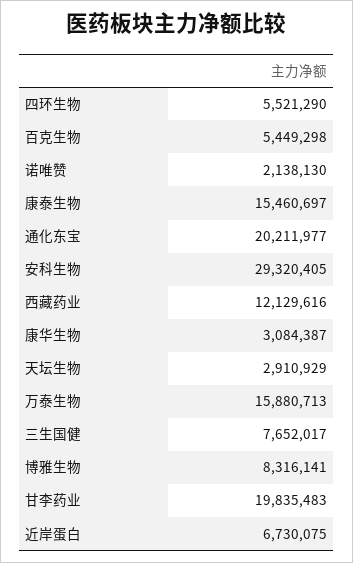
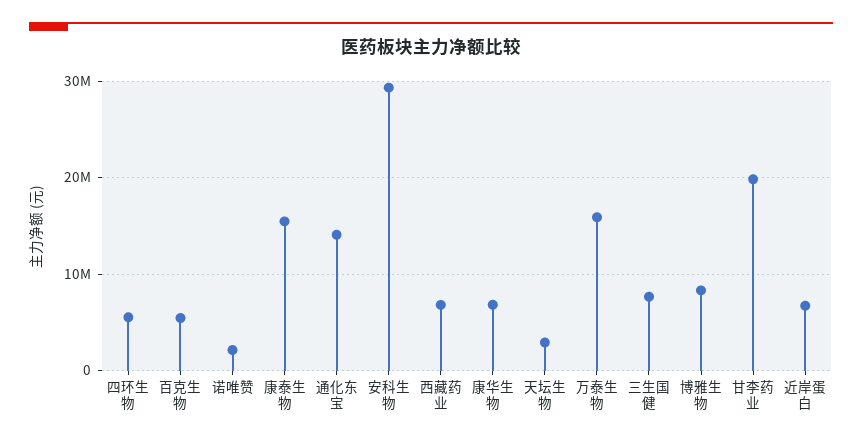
通化东宝: 20211977 -> 14000000
西藏药业: 12129616 -> 7000000
康华生物: 3084387 -> 7000000

